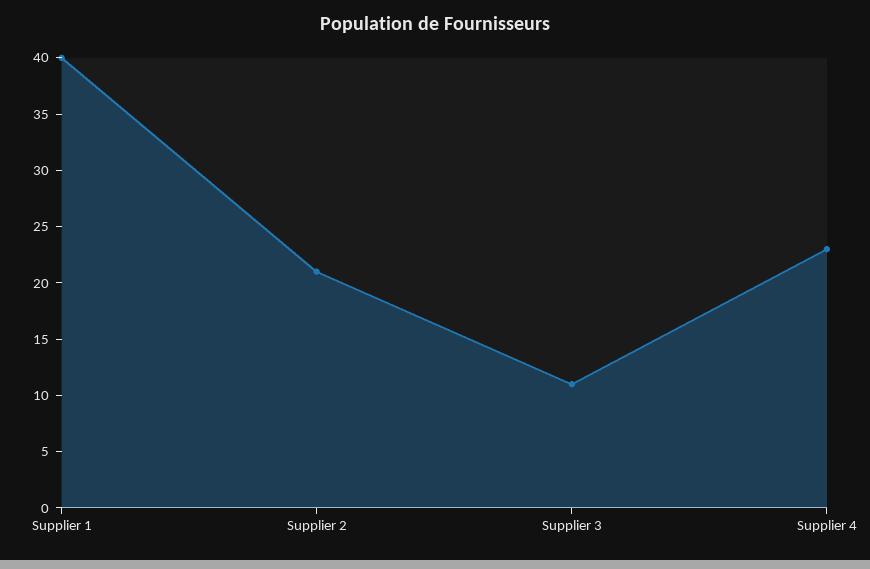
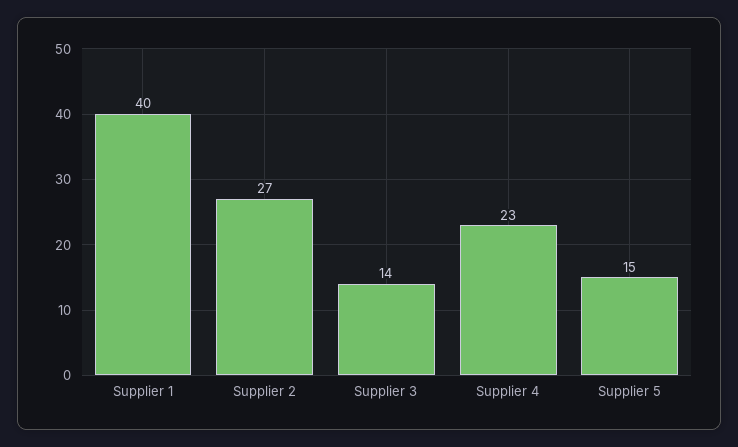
Supplier 2: 21 -> 27
Supplier 3: 11 -> 14
Supplier 5: none -> 15

